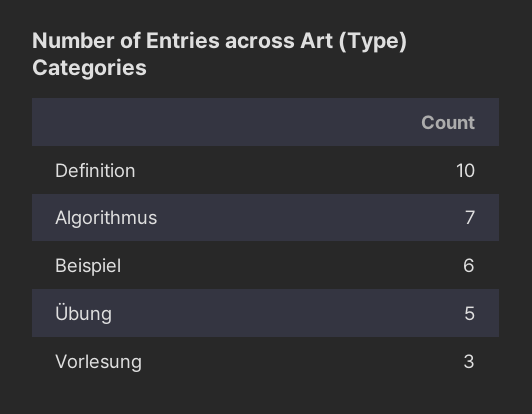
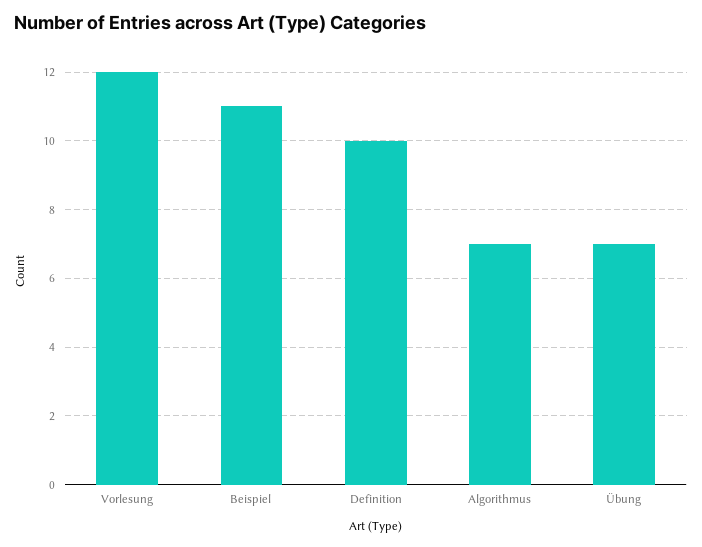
Beispiel: 6 -> 11
Übung: 5 -> 7
Vorlesung: 3 -> 12

